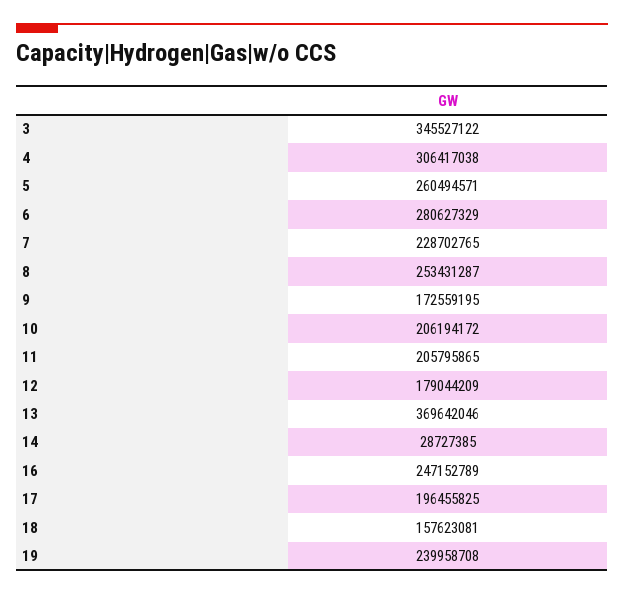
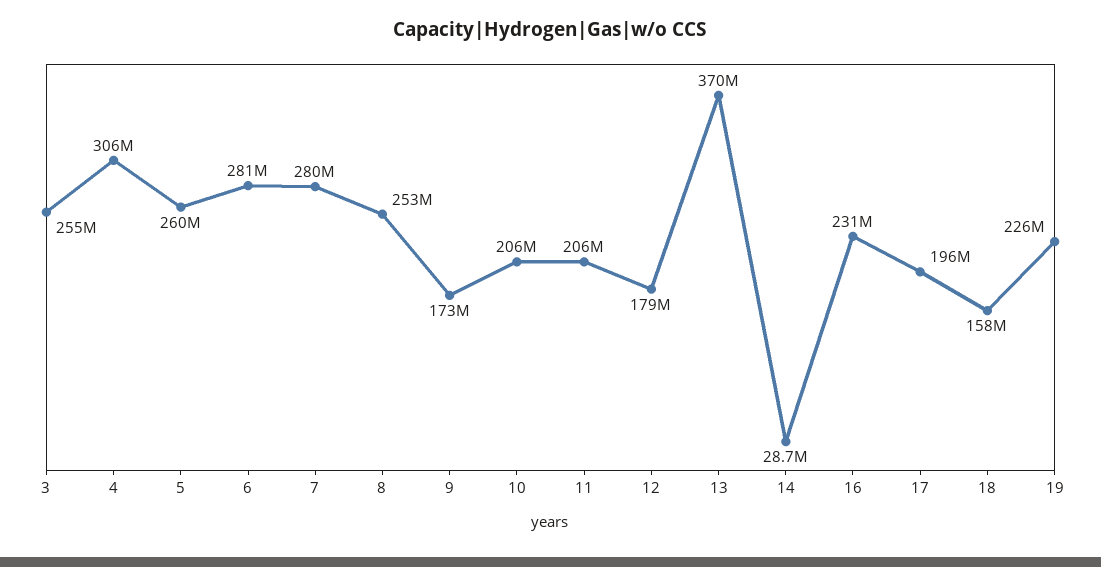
3: 345527122 -> 255000000
7: 228702765 -> 280000000
16: 247152789 -> 231000000
19: 239958708 -> 226000000

